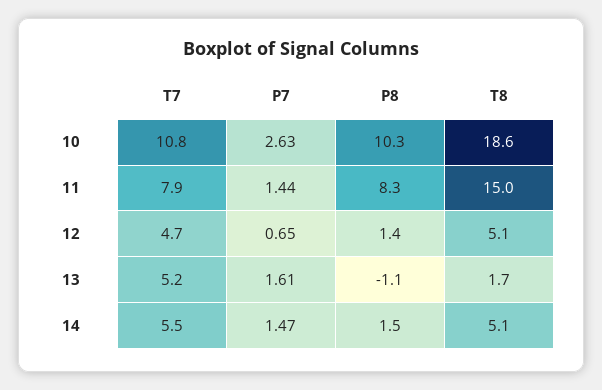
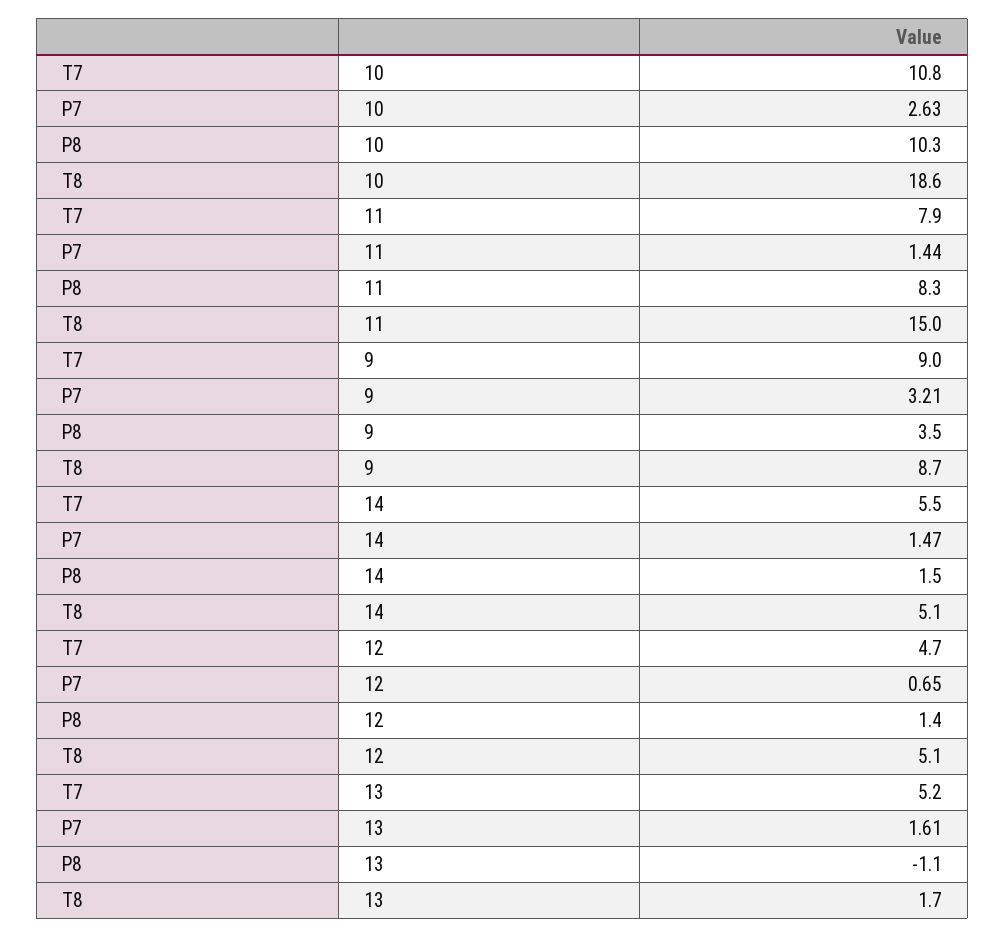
T7, 9: none -> 9
P7, 9: none -> 3.21
P8, 9: none -> 3.5
T8, 9: none -> 8.7

